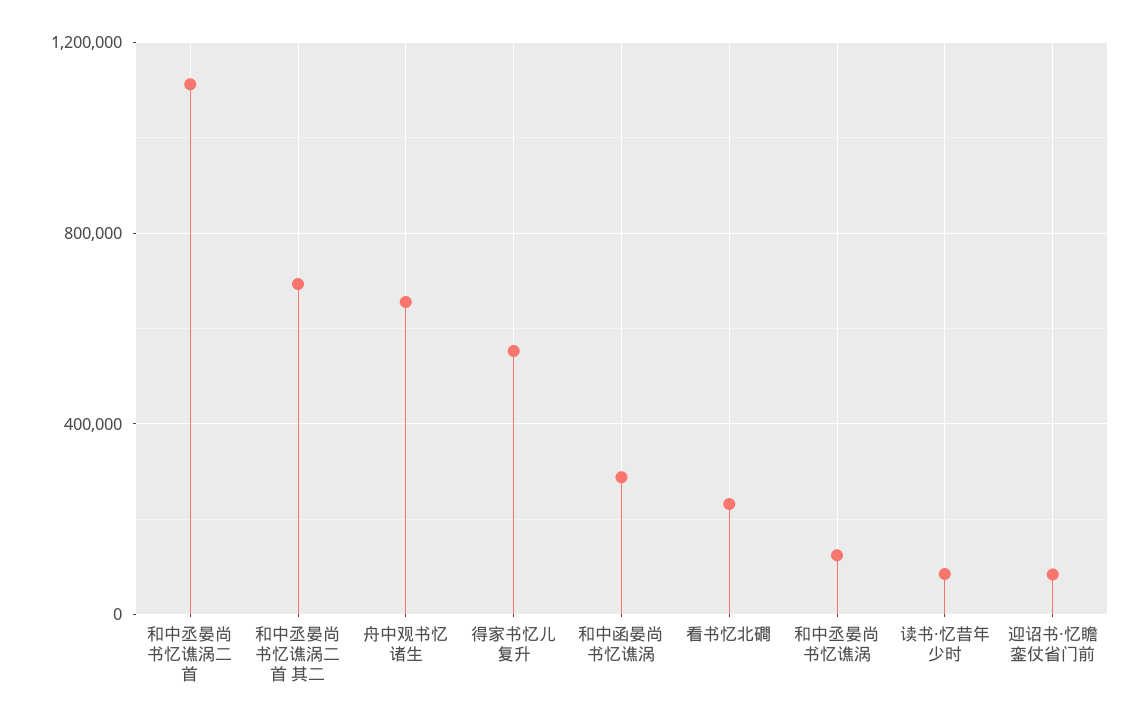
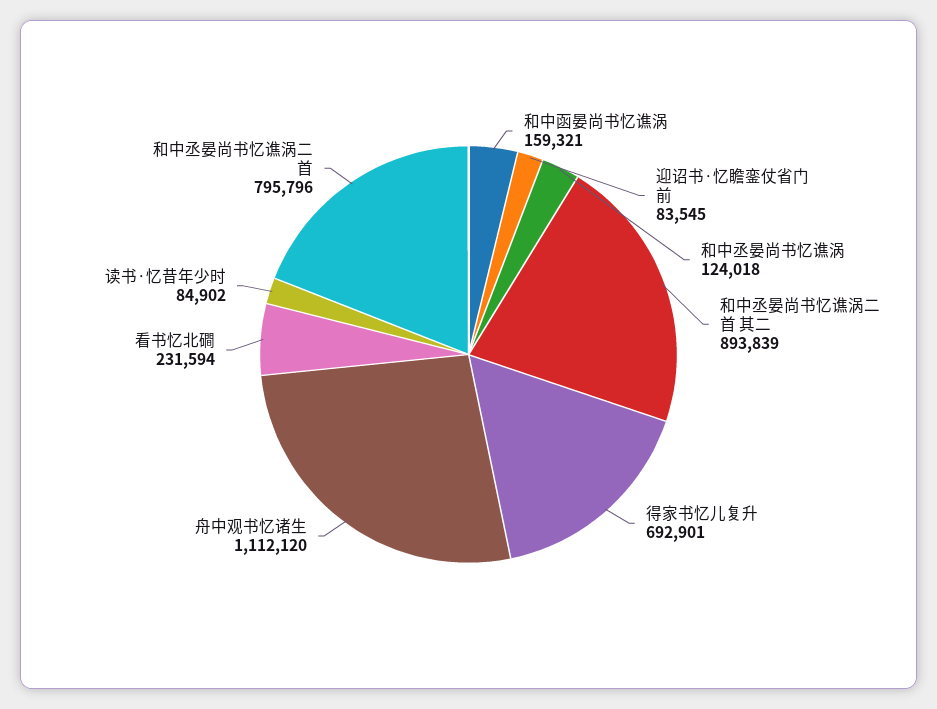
和中丞晏尚书忆谯涡二首: 1100000 -> 795796
和中丞晏尚书忆谯涡二首 其二: 700000 -> 893839
舟中观书忆诸生: 650000 -> 1112120
得家书忆儿复升: 550000 -> 692901
和中函晏尚书忆谯涡: 300000 -> 159321

